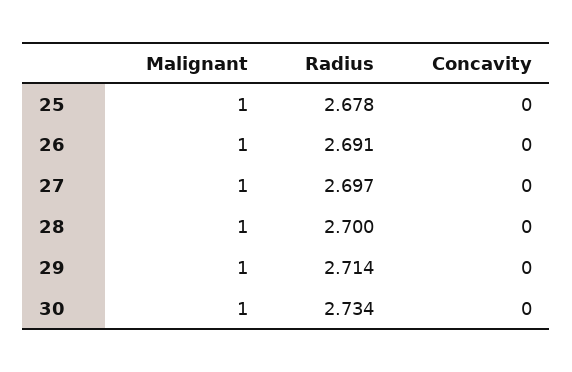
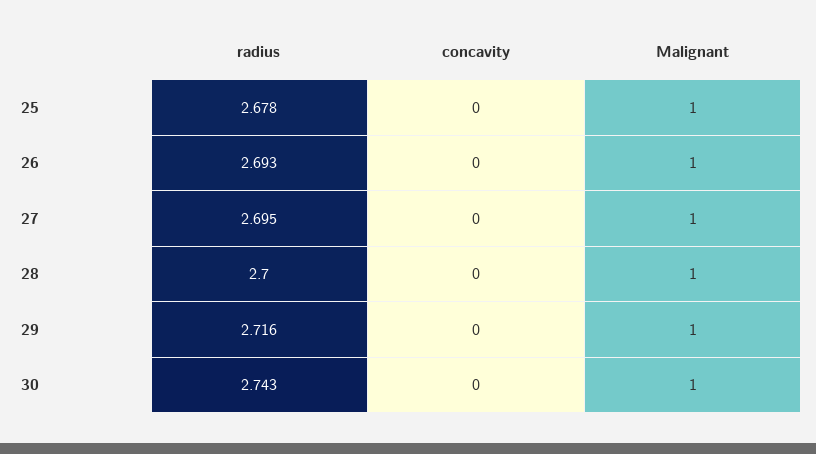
Radius, 26: 2.691 -> 2.693
Radius, 27: 2.697 -> 2.695
Radius, 29: 2.714 -> 2.716
Radius, 30: 2.734 -> 2.743

